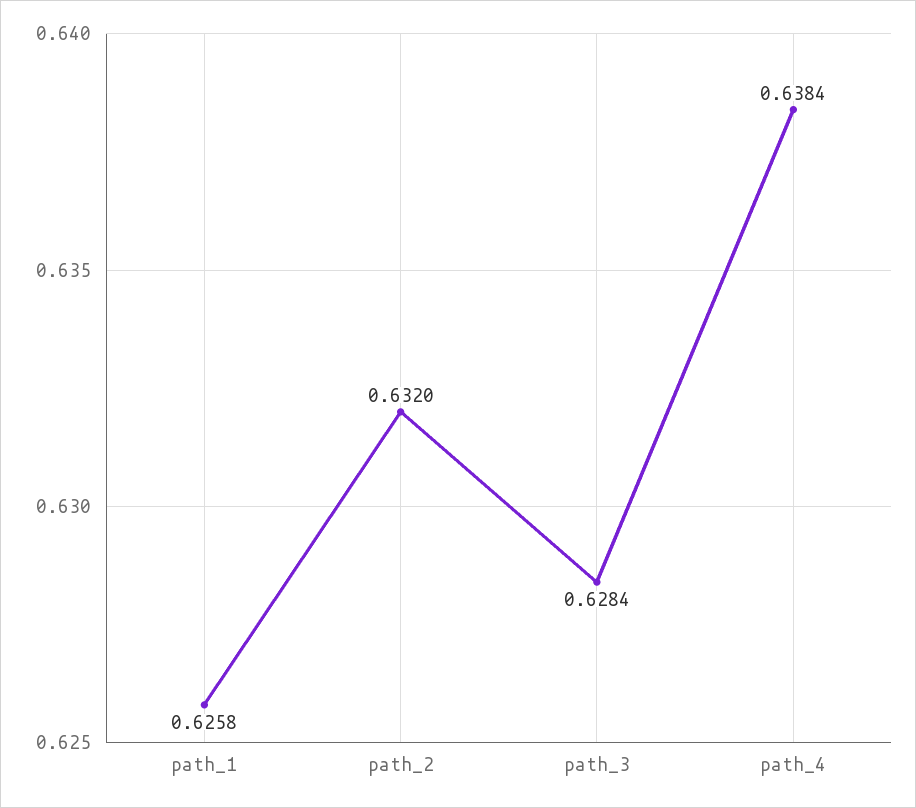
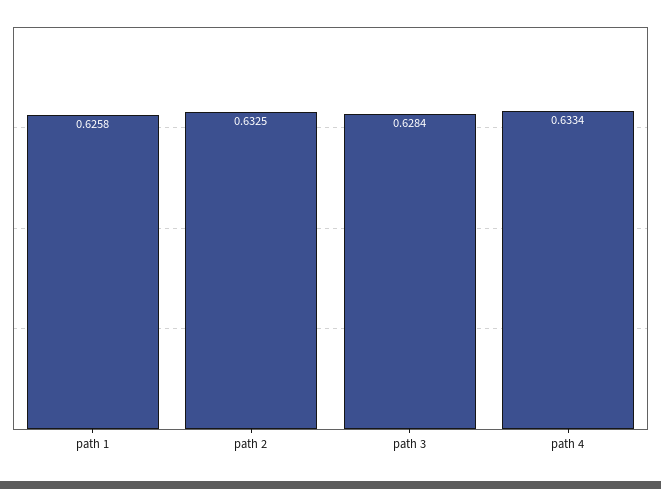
path_2: 0.632 -> 0.6325
path_4: 0.6384 -> 0.6334

